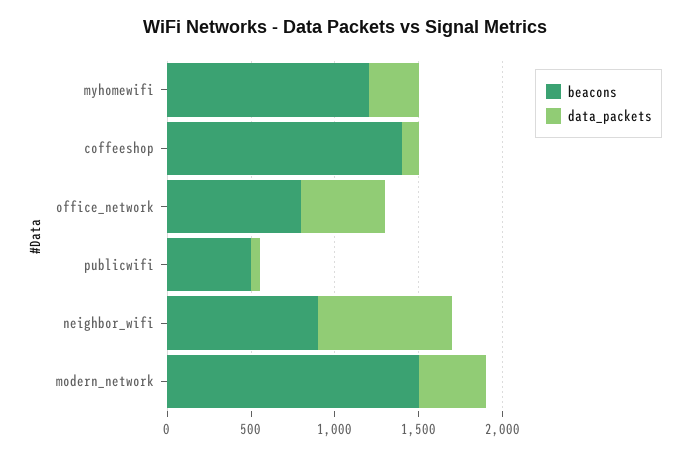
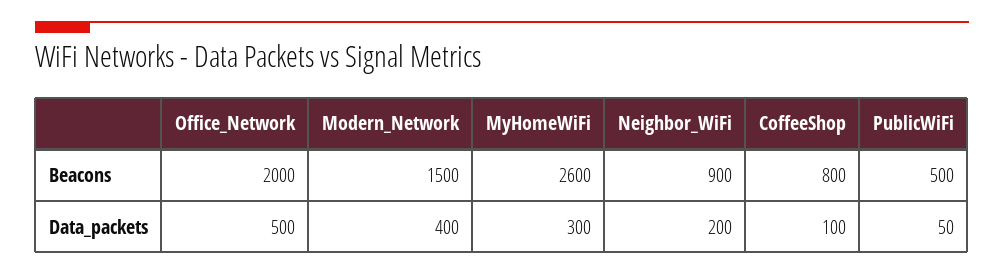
beacons, myhomewifi: 1200 -> 2600
beacons, coffeeshop: 1400 -> 800
beacons, office_network: 800 -> 2000
data_packets, neighbor_wifi: 800 -> 200

